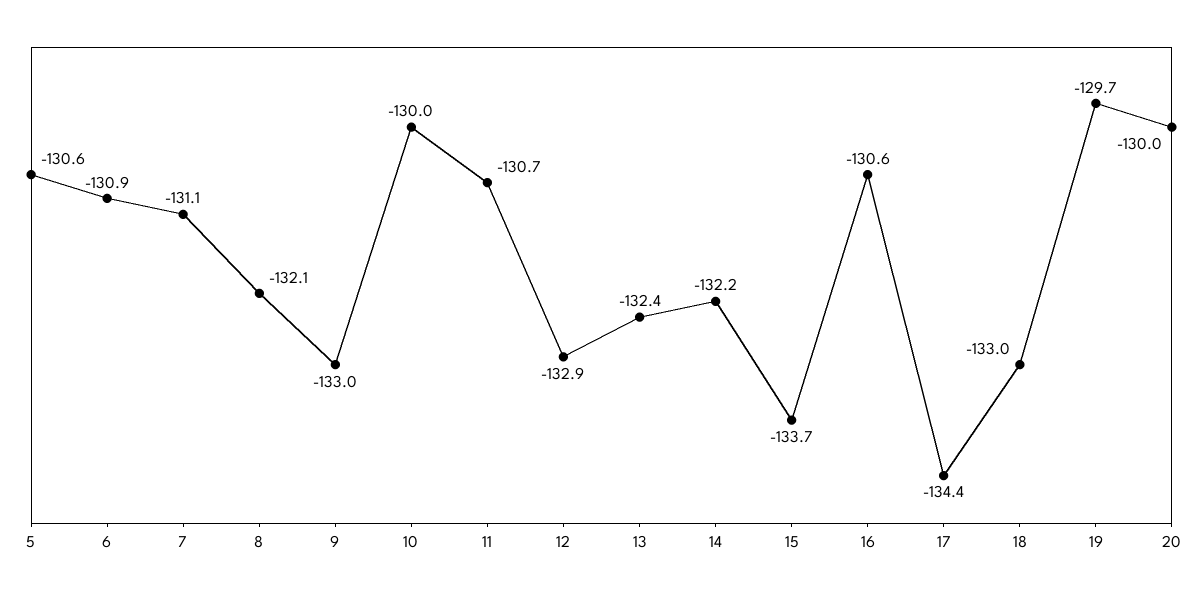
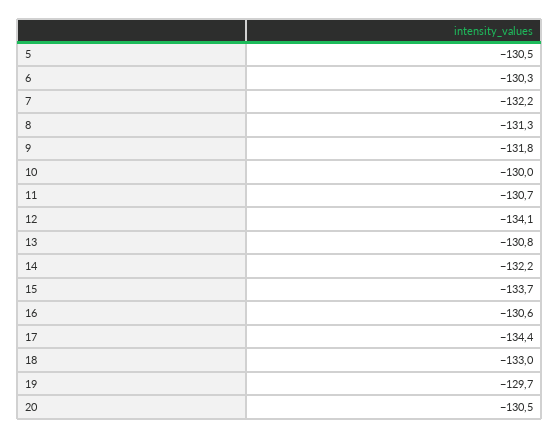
5: -130.6 -> -130.5
6: -130.9 -> -130.3
7: -131.1 -> -132.2
8: -132.1 -> -131.3
9: -133 -> -131.8
12: -132.9 -> -134.1
13: -132.4 -> -130.8
20: -130 -> -130.5

